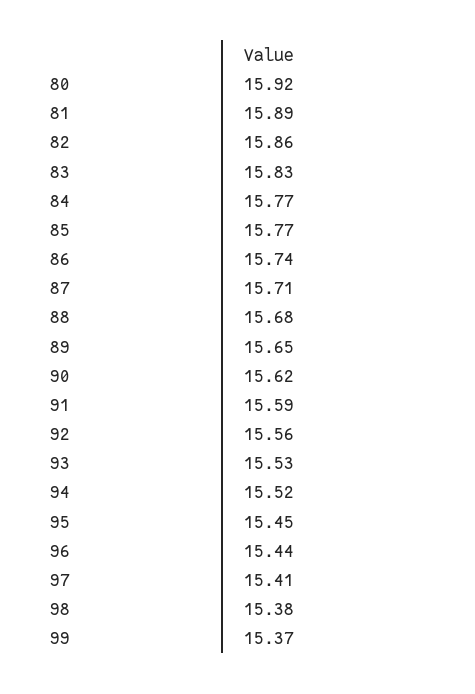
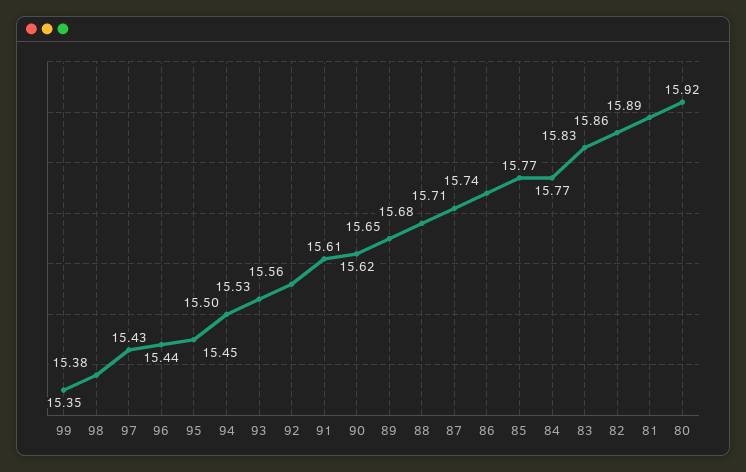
91: 15.59 -> 15.61
94: 15.52 -> 15.5
97: 15.41 -> 15.43
99: 15.37 -> 15.35

